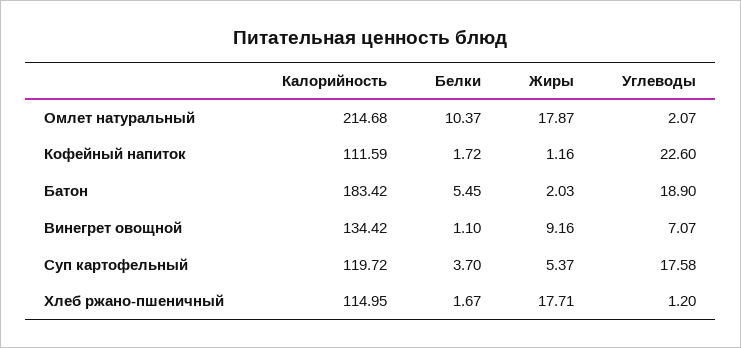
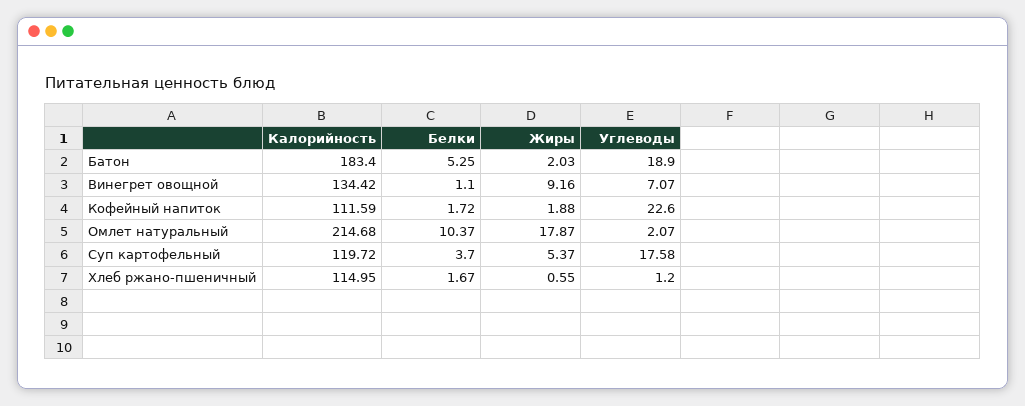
Жиры, Кофейный напиток: 1.16 -> 1.88
Калорийность, Батон: 183.42 -> 183.4
Белки, Батон: 5.45 -> 5.25
Жиры, Хлеб ржано-пшеничный: 17.71 -> 0.55

